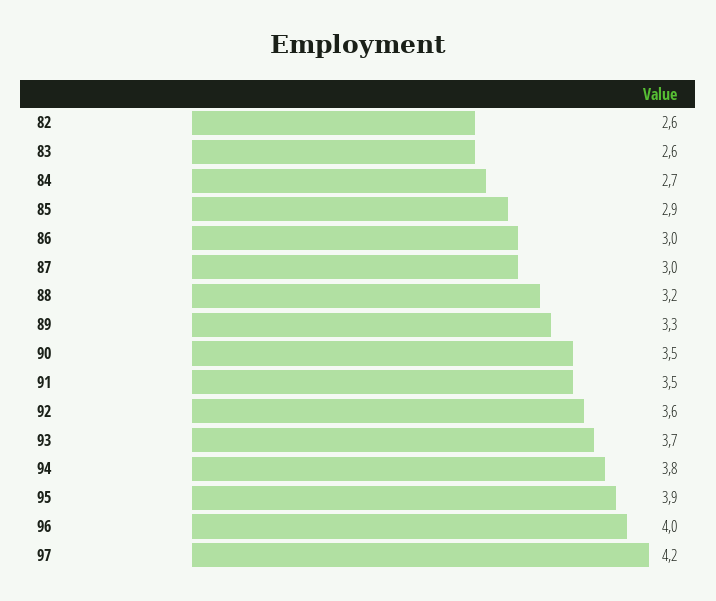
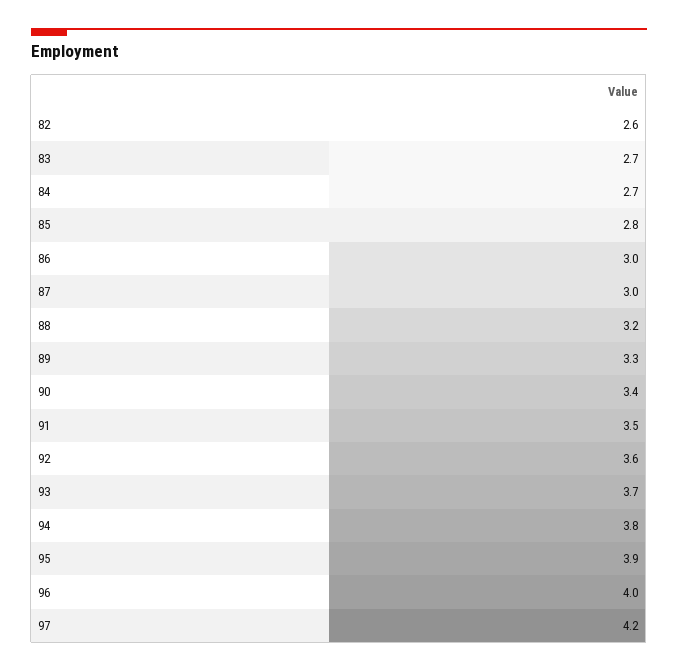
83: 2.6 -> 2.7
85: 2.9 -> 2.8
90: 3.5 -> 3.4

